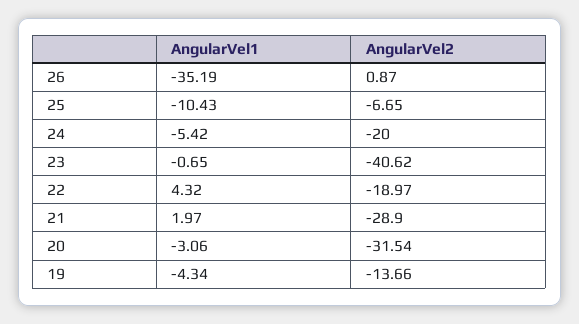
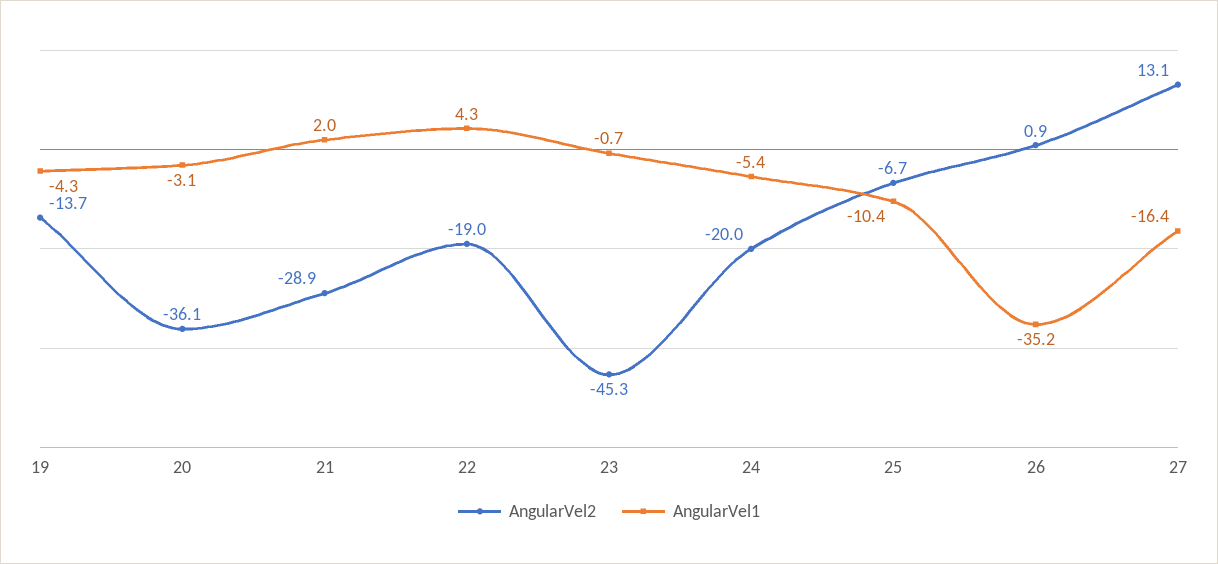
AngularVel2, 23: -40.62 -> -45.3
AngularVel2, 20: -31.54 -> -36.1
AngularVel2, 27: none -> 13.1
AngularVel1, 27: none -> -16.4

